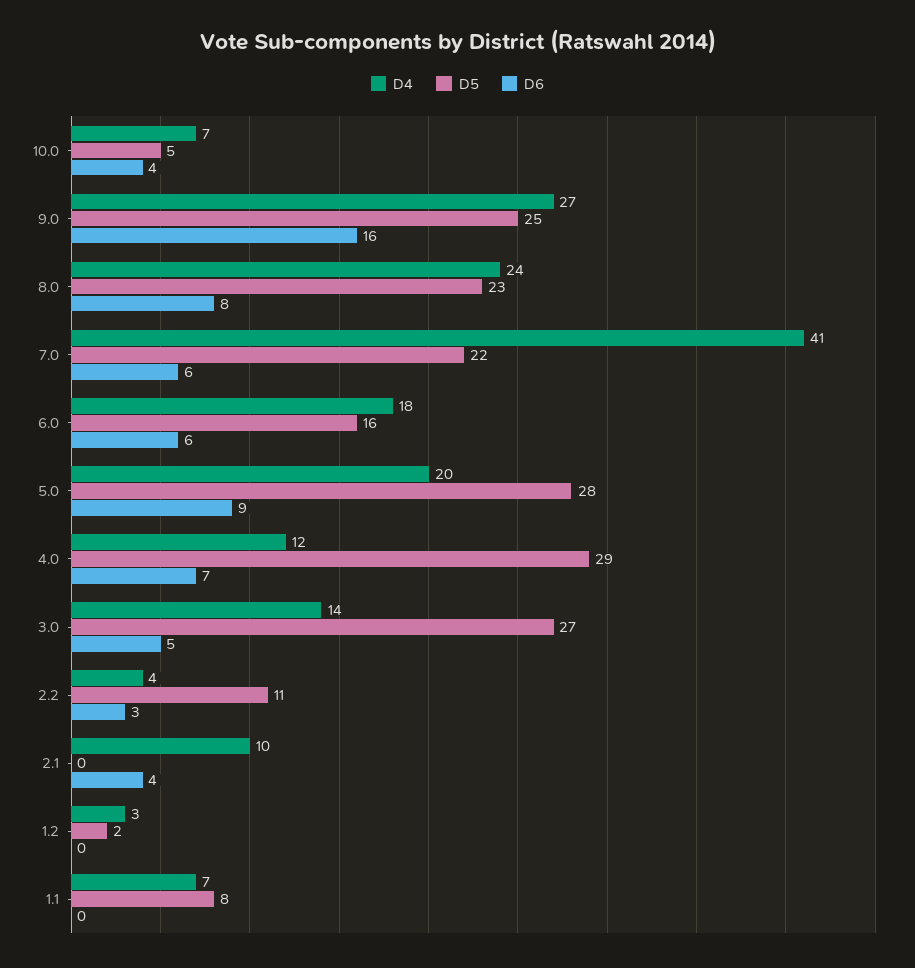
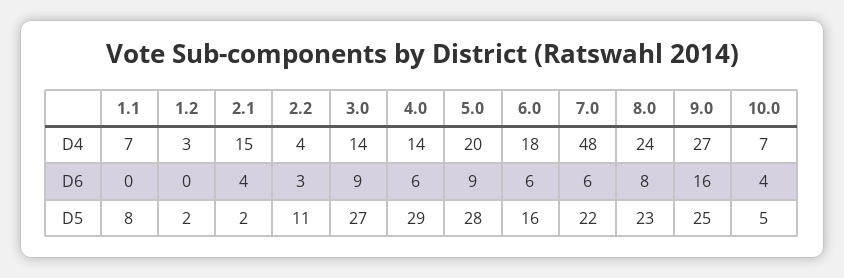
D4, 7.0: 41 -> 48
D4, 4.0: 12 -> 14
D6, 4.0: 7 -> 6
D6, 3.0: 5 -> 9
D4, 2.1: 10 -> 15
D5, 2.1: 0 -> 2

